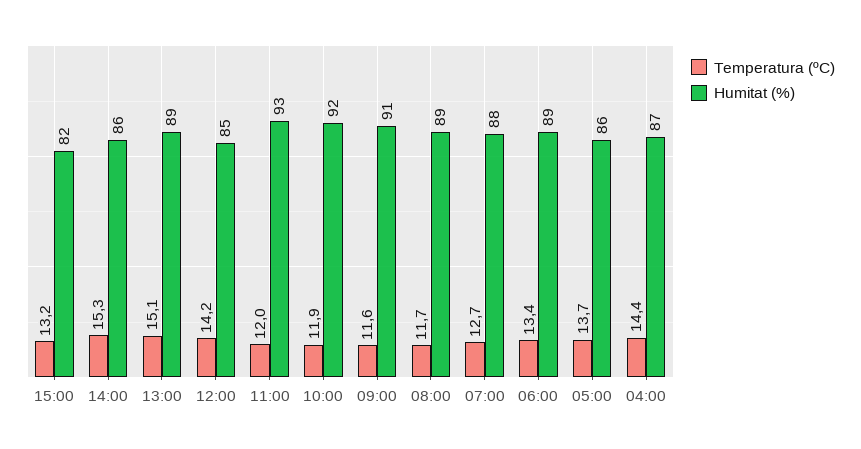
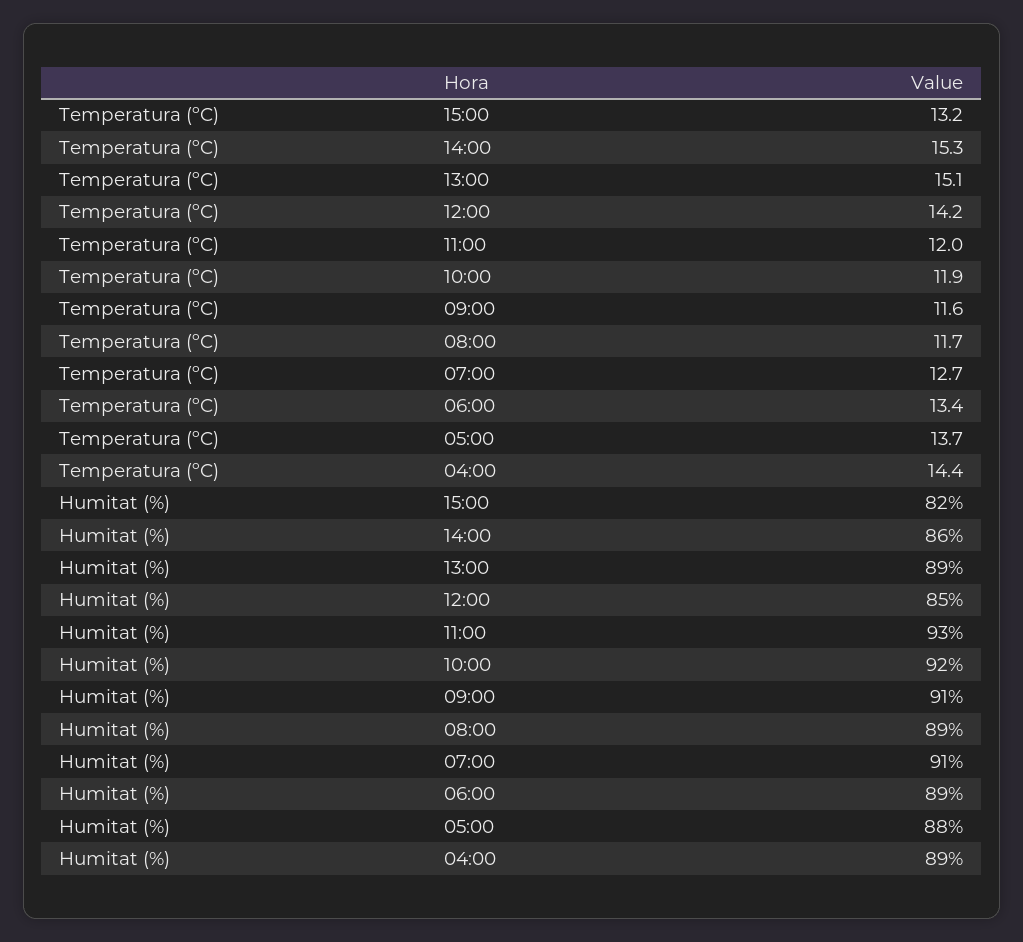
Humitat (%), 07:00: 88 -> 91
Humitat (%), 05:00: 86 -> 88
Humitat (%), 04:00: 87 -> 89

